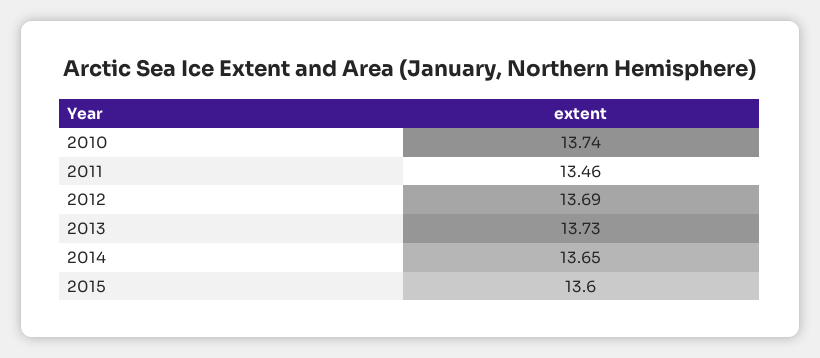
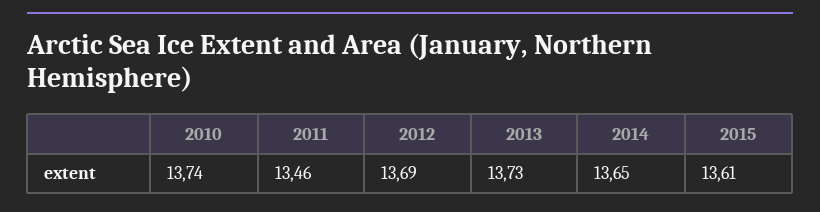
2015: 13.6 -> 13.61

